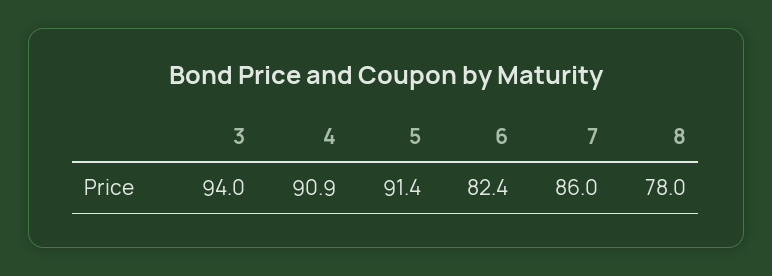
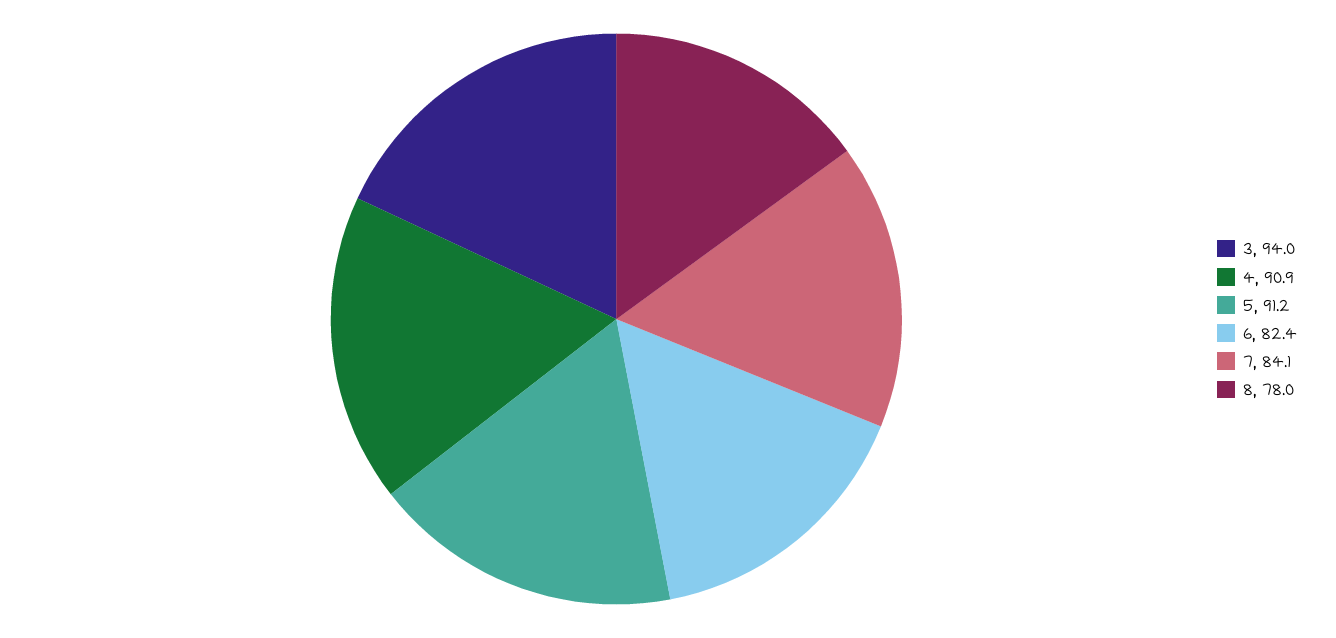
5: 91.4 -> 91.2
7: 86 -> 84.1

